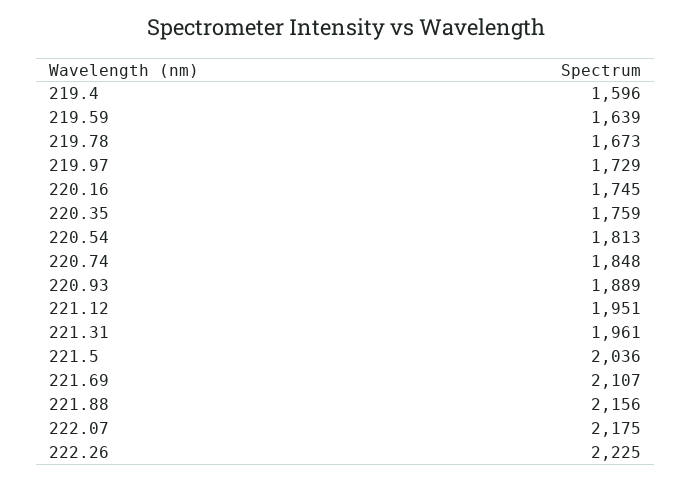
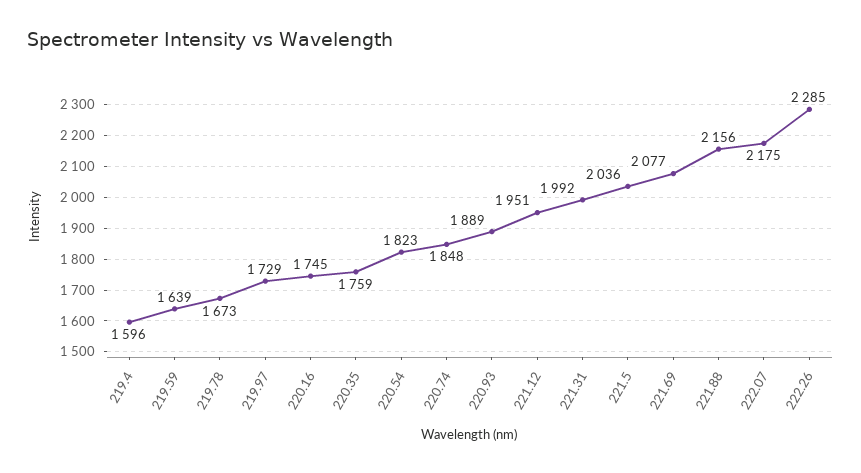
220.54: 1813 -> 1823
221.31: 1961 -> 1992
221.69: 2107 -> 2077
222.26: 2225 -> 2285

